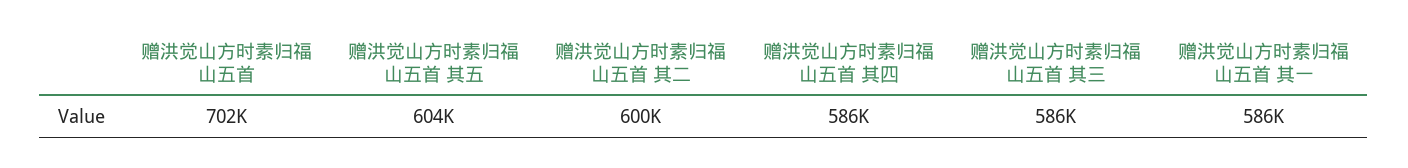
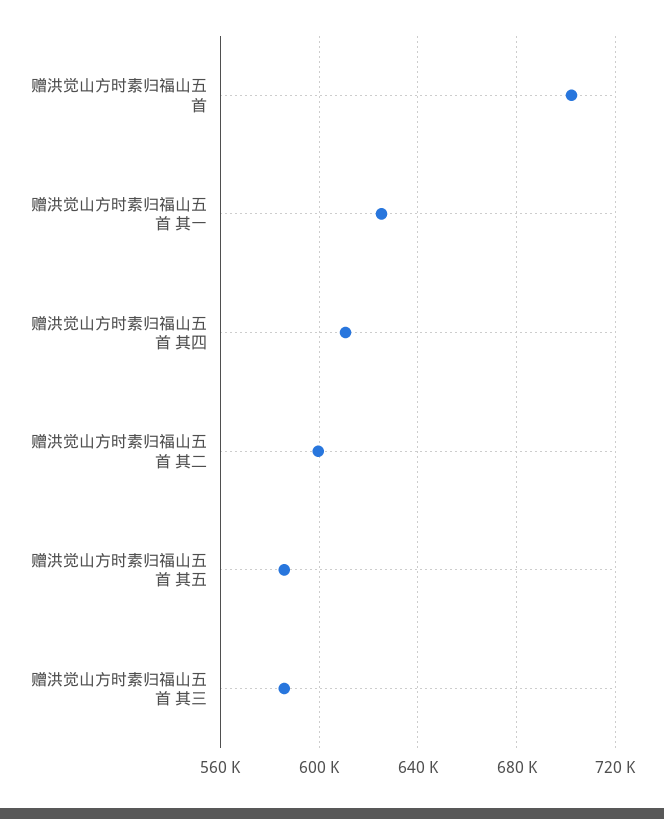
赠洪觉山方时素归福山五首 其五: 604000 -> 585000
赠洪觉山方时素归福山五首 其四: 586000 -> 610000
赠洪觉山方时素归福山五首 其一: 586000 -> 625000

